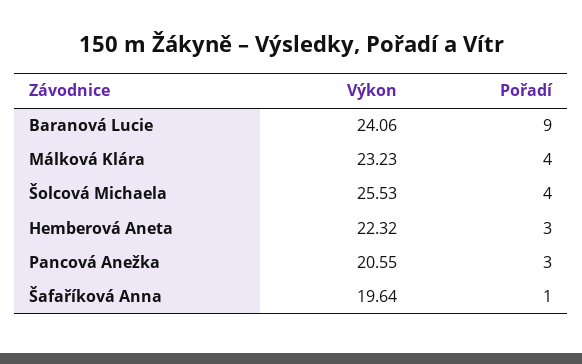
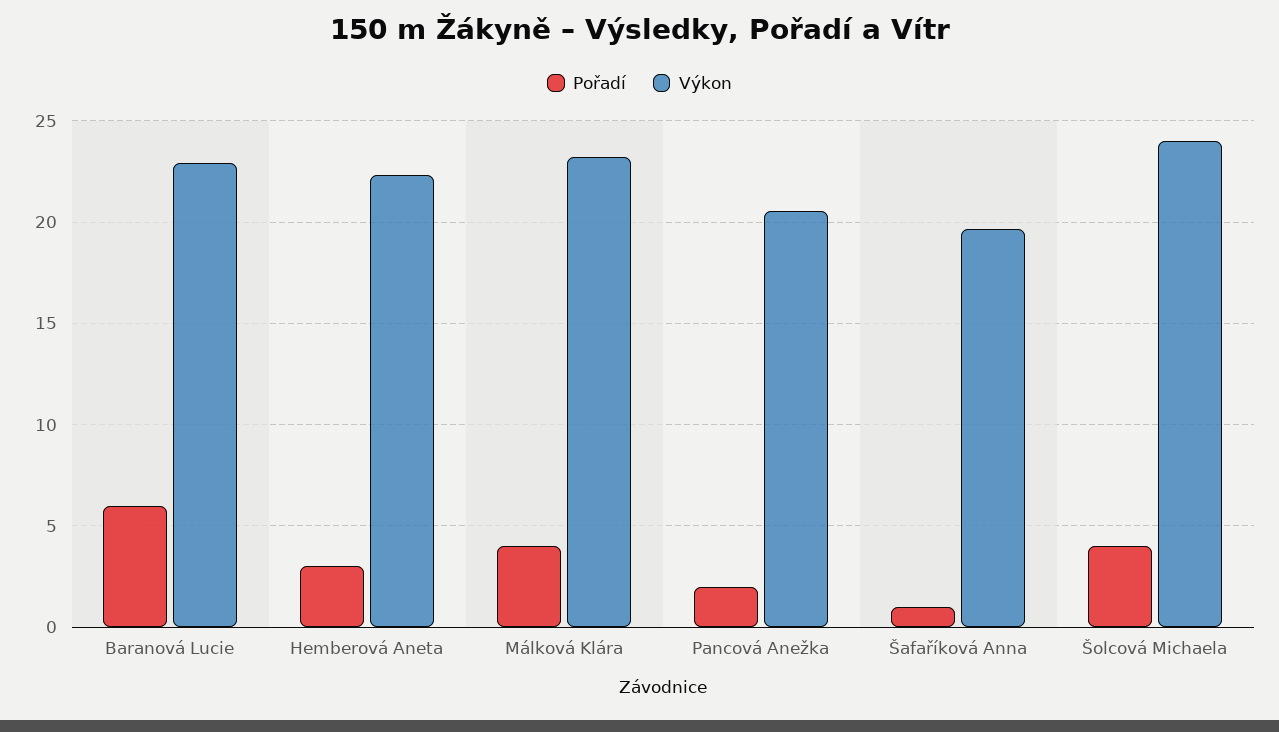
Výkon, Baranová Lucie: 24.06 -> 23
Pořadí, Baranová Lucie: 9 -> 6
Výkon, Šolcová Michaela: 25.53 -> 24
Pořadí, Pancová Anežka: 3 -> 2

